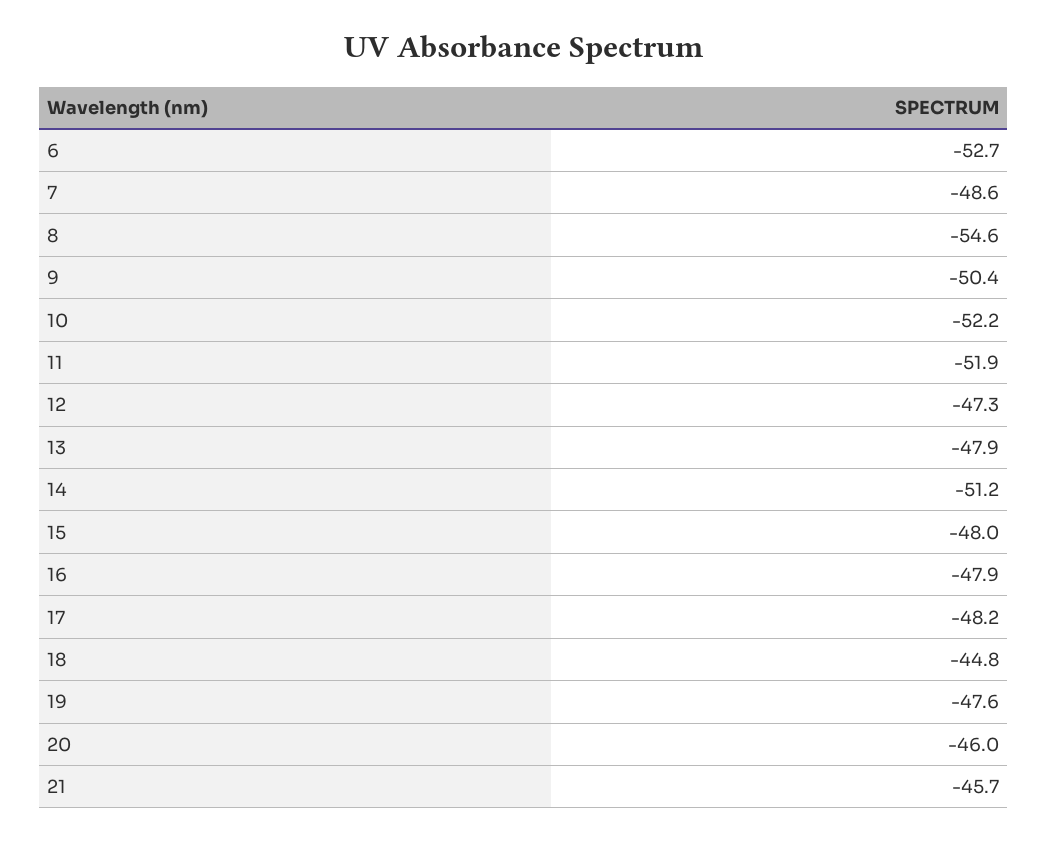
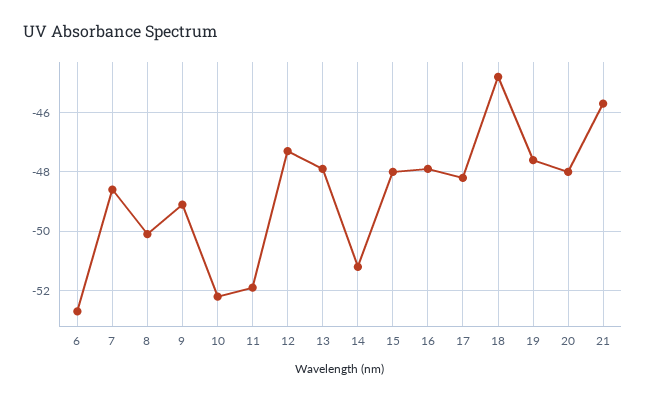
8: -54.6 -> -50
9: -50.4 -> -49
20: -46 -> -48

